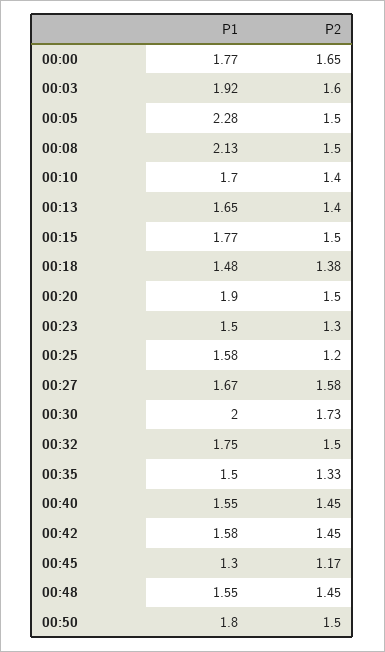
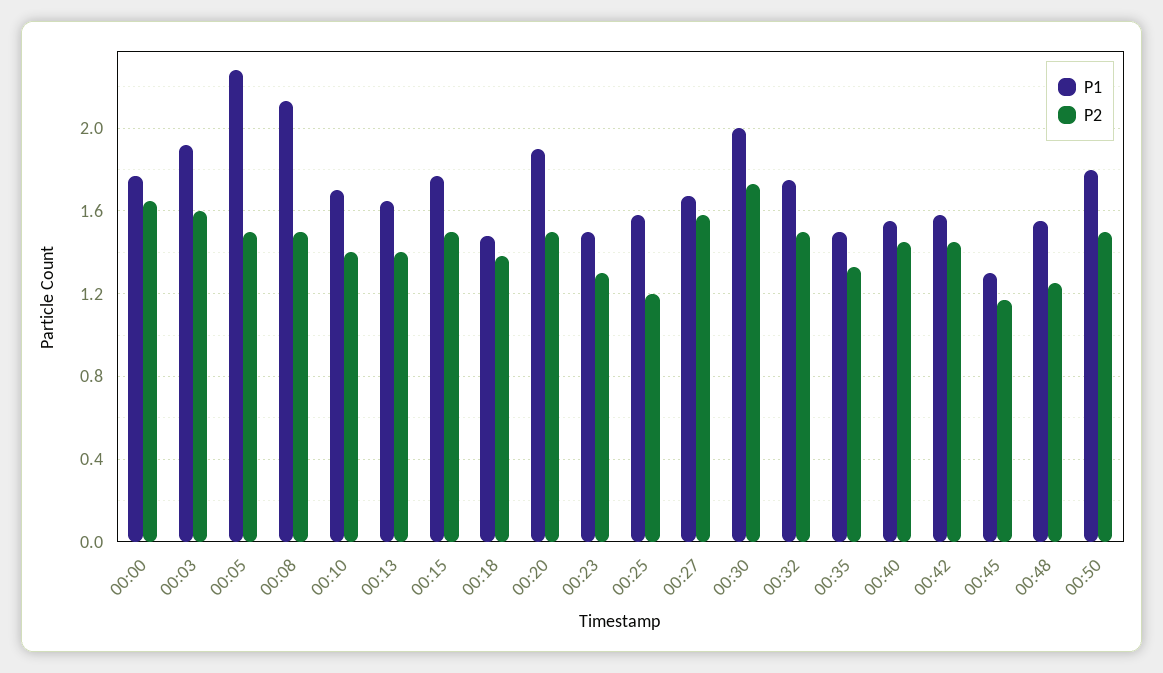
P2, 00:48: 1.45 -> 1.25

